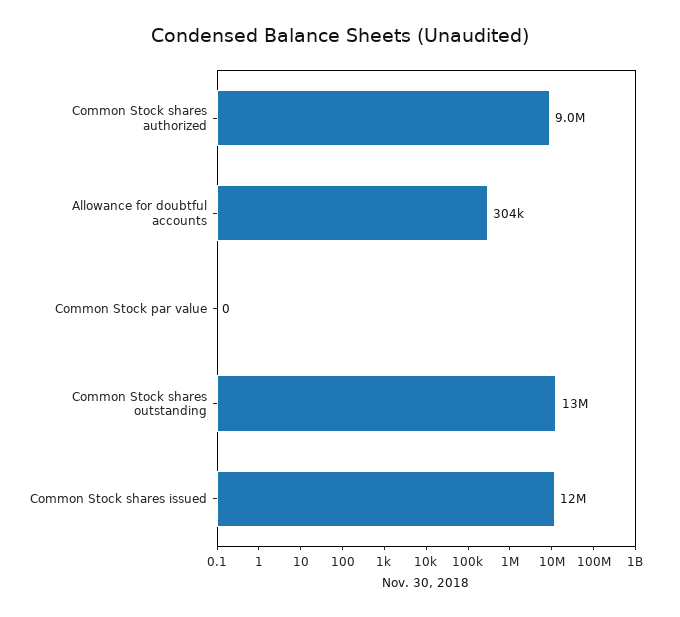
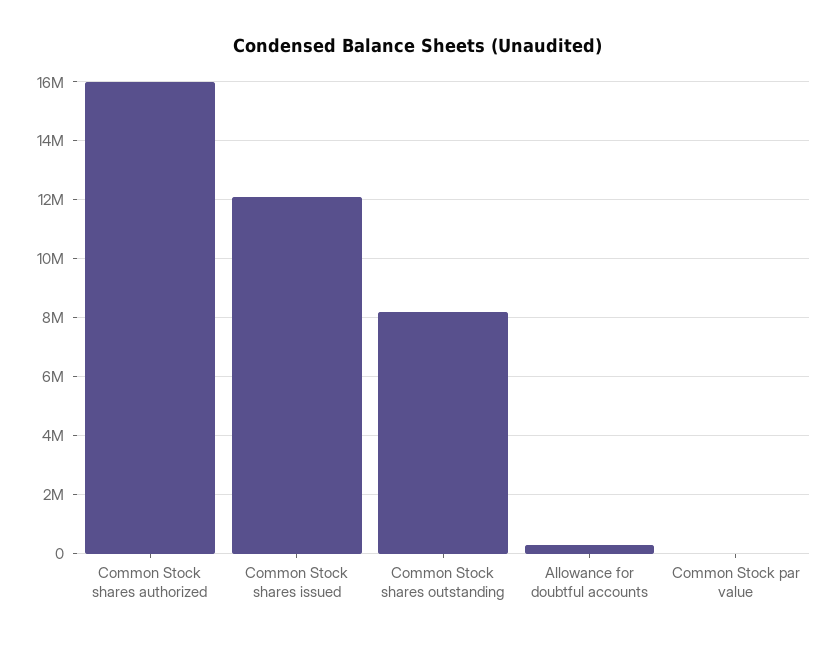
Common Stock shares authorized: 9000000 -> 16000000
Common Stock shares outstanding: 13000000 -> 8250000

